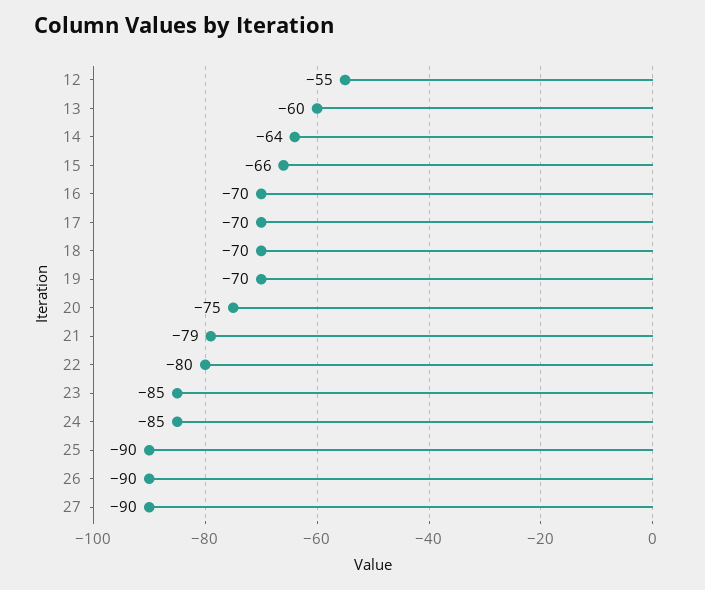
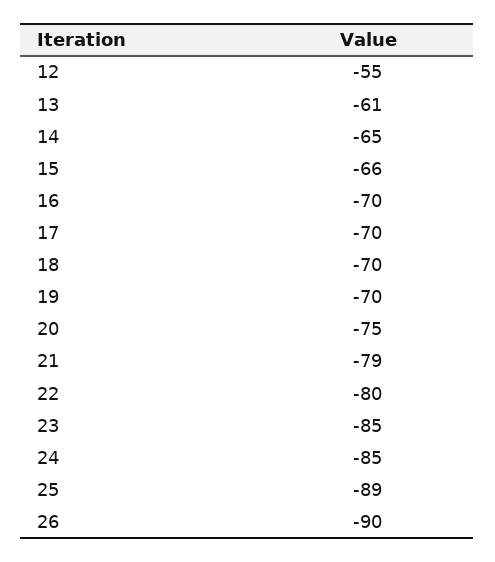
13: -60 -> -61
14: -64 -> -65
25: -90 -> -89
27: -90 -> none

